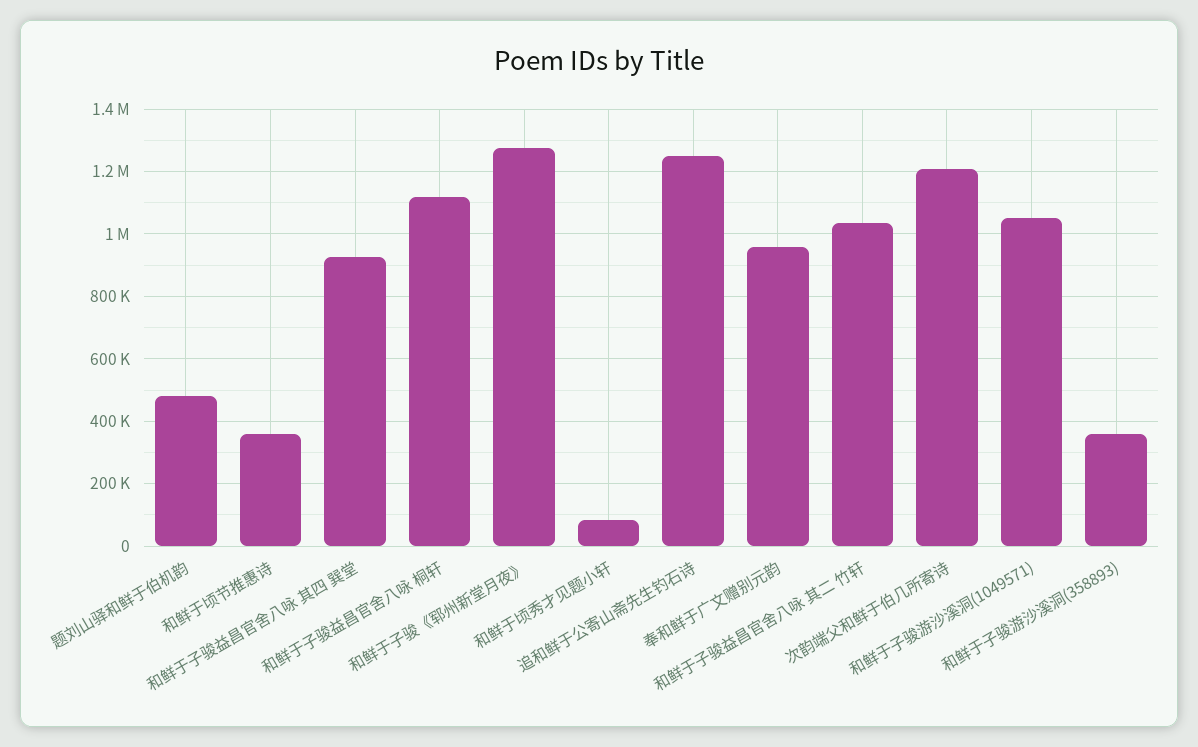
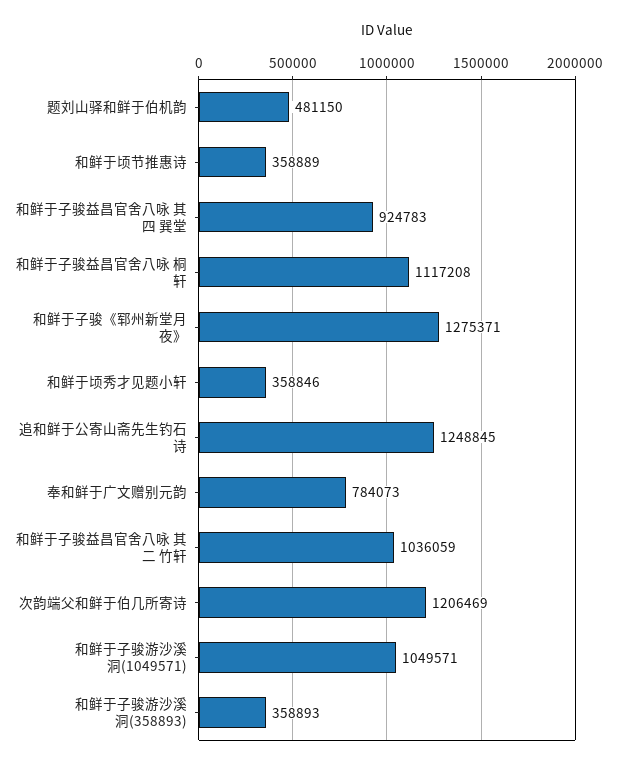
和鲜于顷秀才见题小轩: 80000 -> 358846
奉和鲜于广文赠别元韵: 960000 -> 784073

